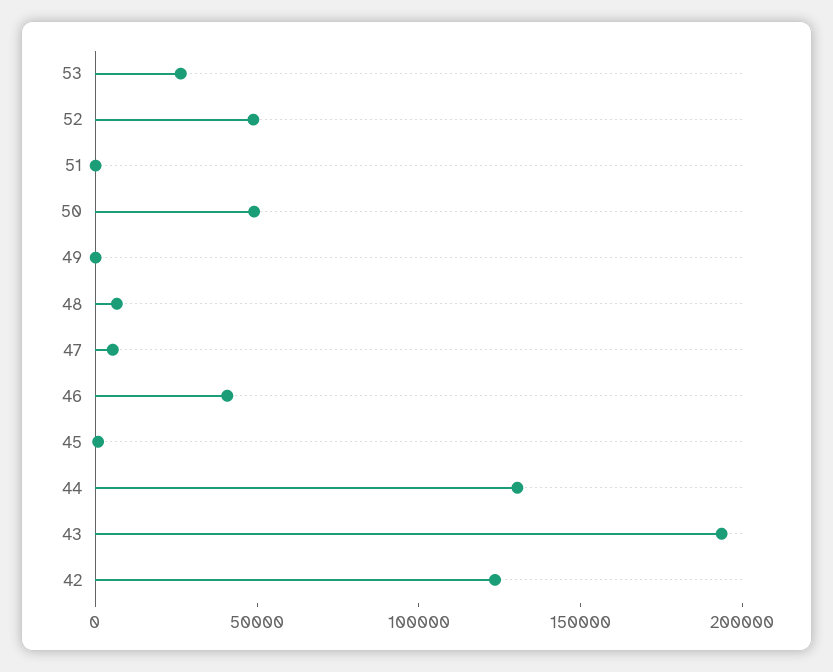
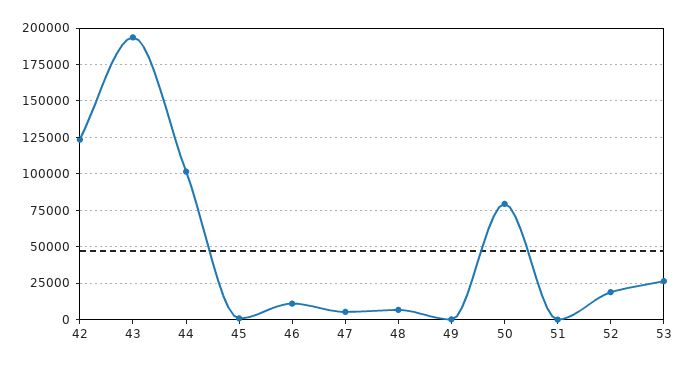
52: 50000 -> 20000
50: 50000 -> 80000
46: 40000 -> 10000
44: 130000 -> 100000

